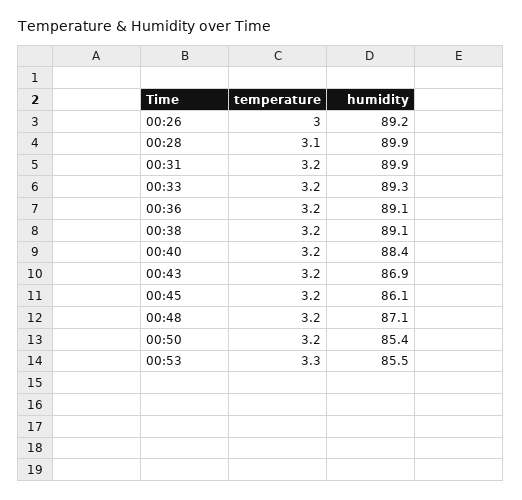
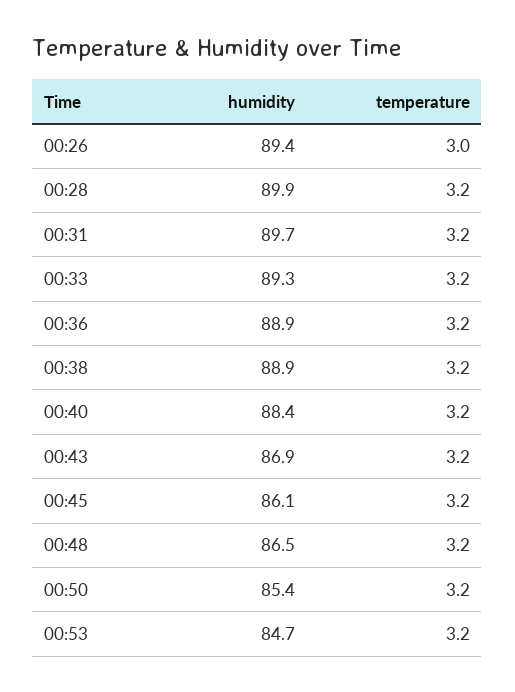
humidity, 00:26: 89.2 -> 89.4
temperature, 00:28: 3.1 -> 3.2
humidity, 00:31: 89.9 -> 89.7
humidity, 00:36: 89.1 -> 88.9
humidity, 00:38: 89.1 -> 88.9
humidity, 00:48: 87.1 -> 86.5
temperature, 00:53: 3.3 -> 3.2
humidity, 00:53: 85.5 -> 84.7

